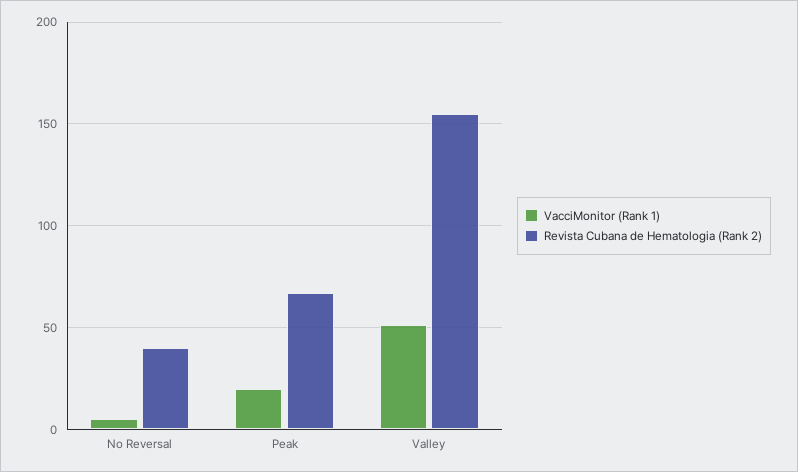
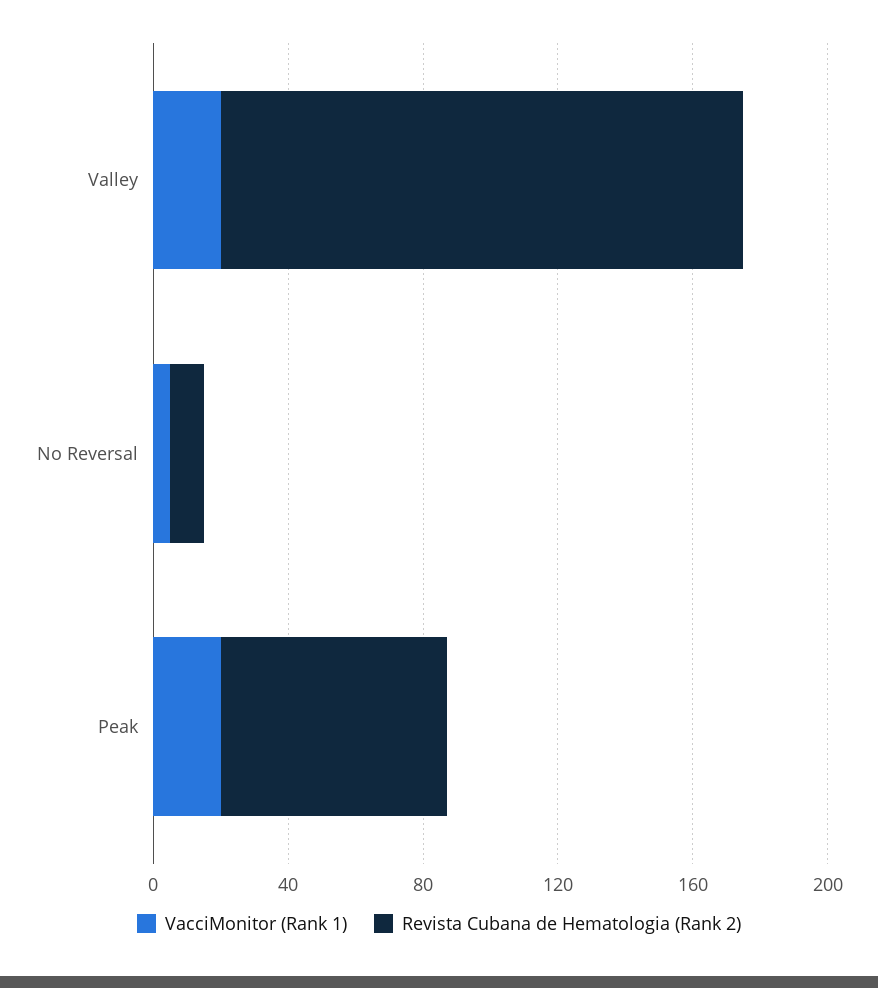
Revista Cubana de Hematologia (Rank 2), No Reversal: 40 -> 10
VacciMonitor (Rank 1), Valley: 50 -> 20

